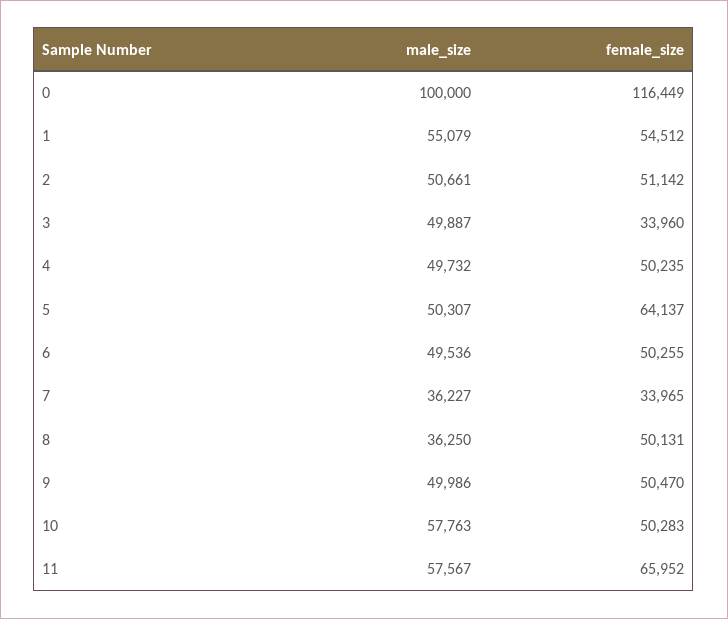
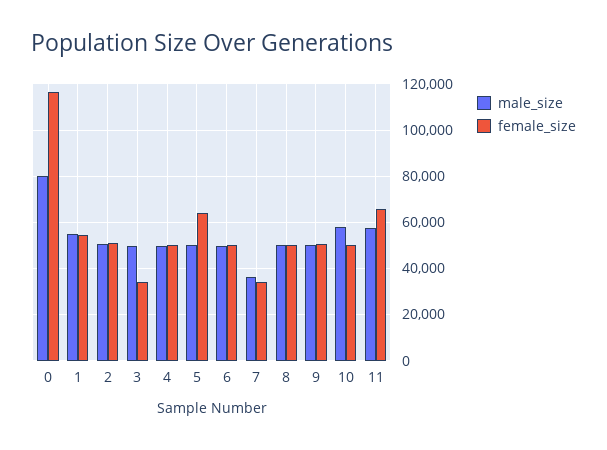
male_size, 0: 100000 -> 80000
male_size, 8: 36250 -> 50000

